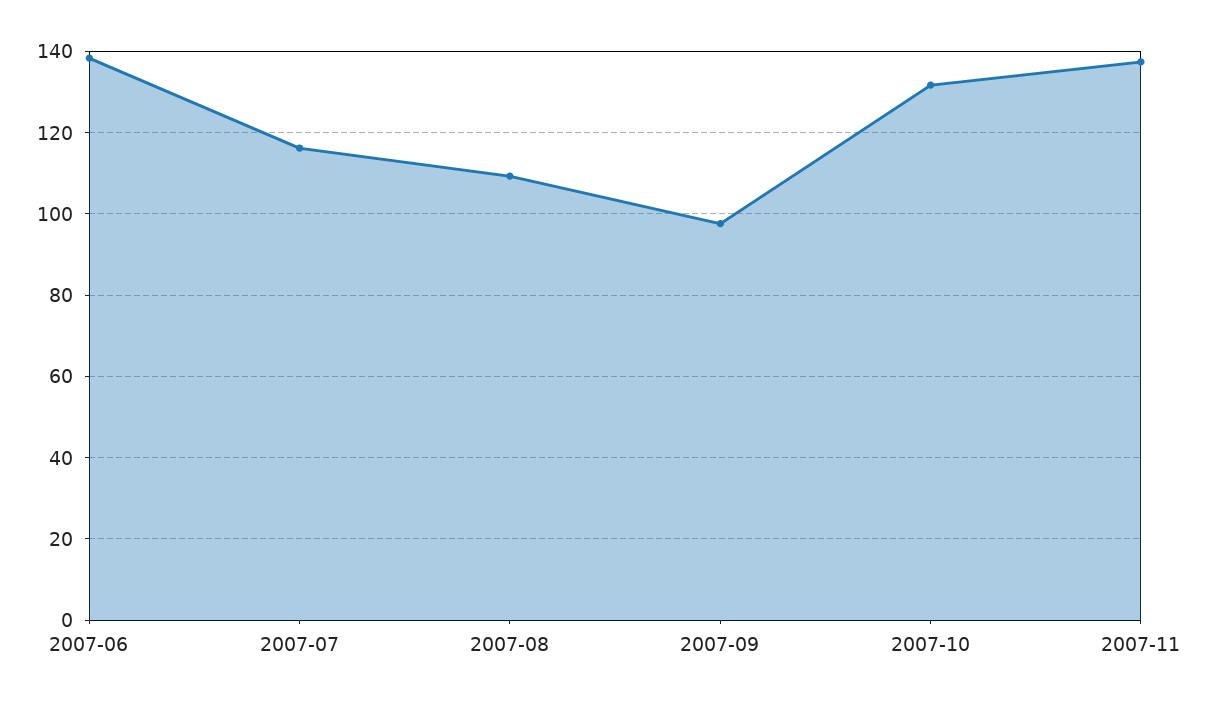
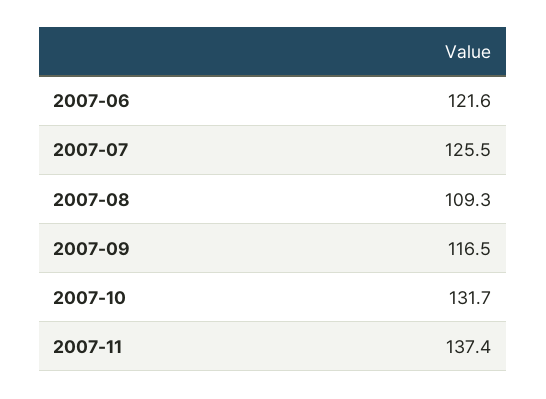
2007-06: 138 -> 121.6
2007-07: 116 -> 125.5
2007-09: 98 -> 116.5

